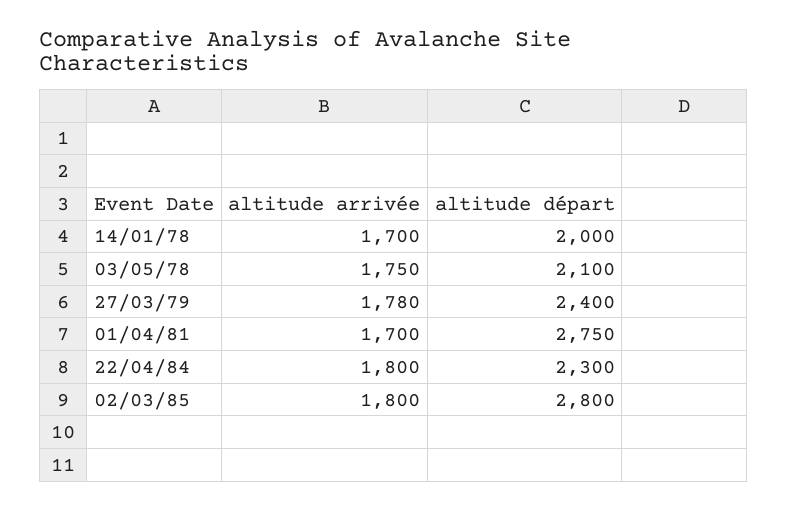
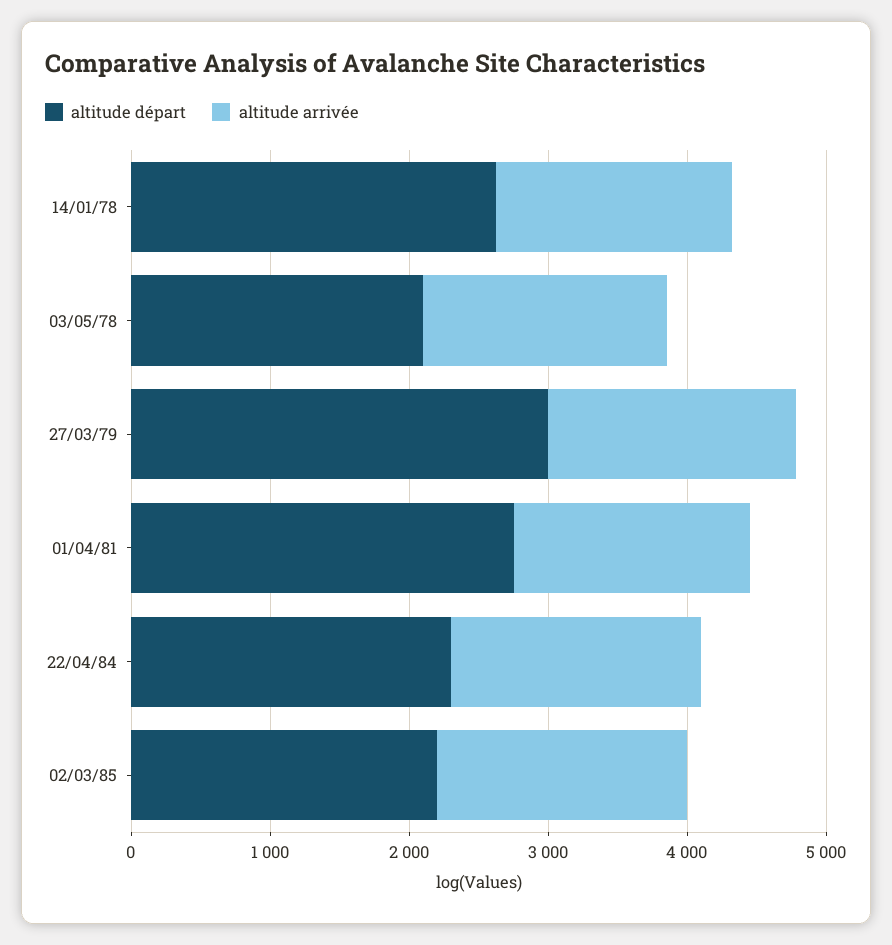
altitude départ, 14/01/78: 2000 -> 2600
altitude départ, 27/03/79: 2400 -> 3000
altitude départ, 02/03/85: 2800 -> 2200

